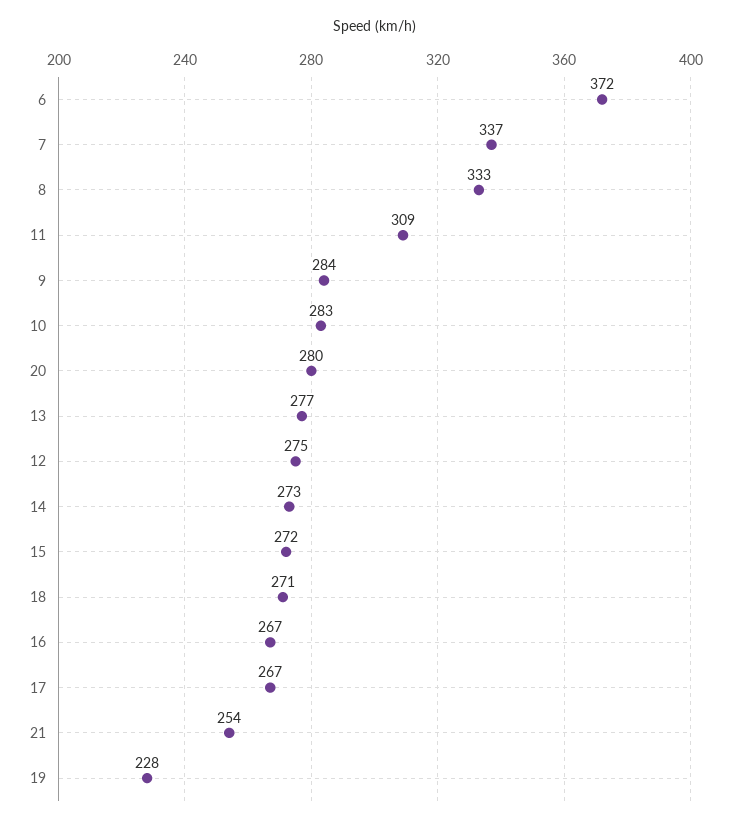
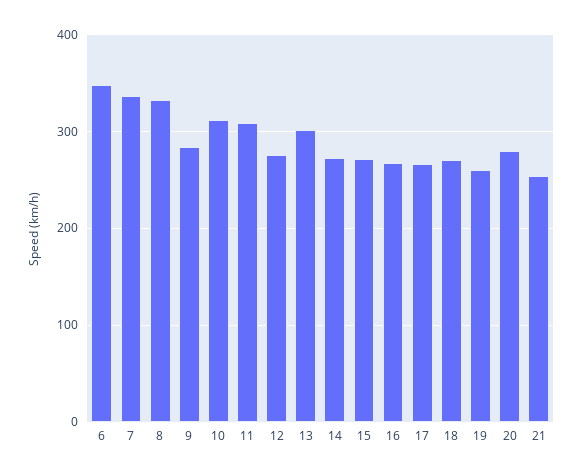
6: 372 -> 350
10: 283 -> 310
13: 277 -> 300
19: 228 -> 260

